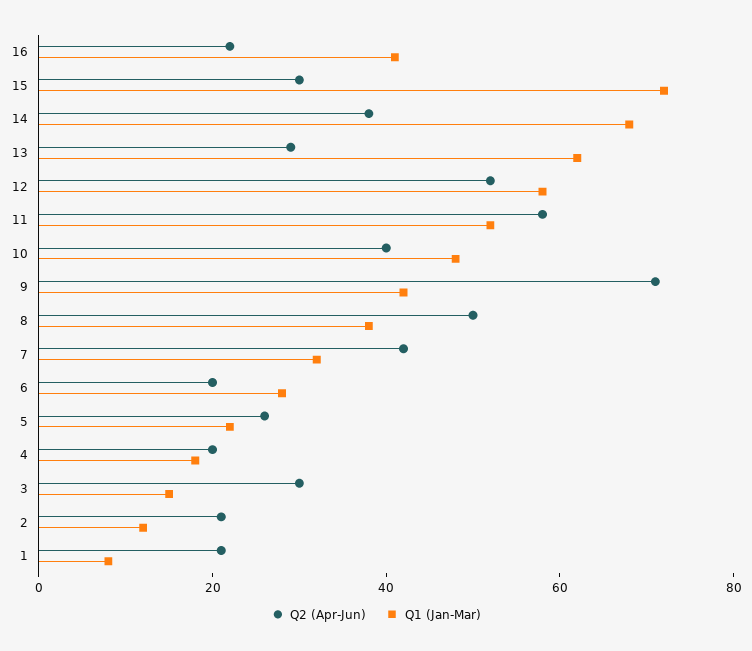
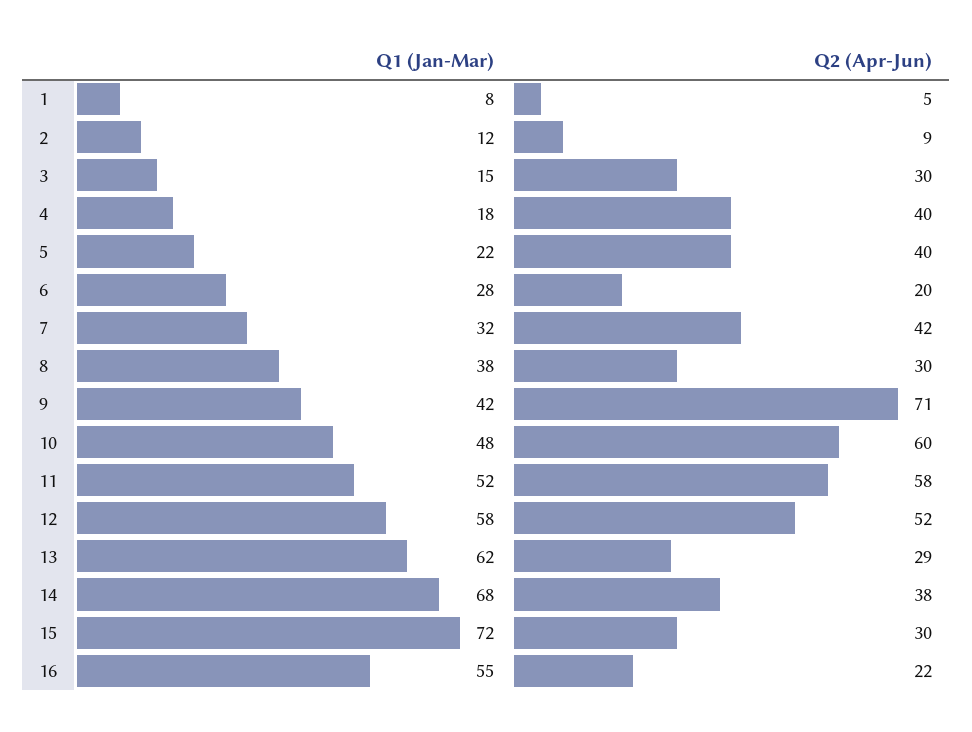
Q1 (Jan-Mar), 16: 40 -> 55
Q2 (Apr-Jun), 10: 40 -> 60
Q2 (Apr-Jun), 8: 50 -> 30
Q2 (Apr-Jun), 5: 25 -> 40
Q2 (Apr-Jun), 4: 20 -> 40
Q2 (Apr-Jun), 2: 20 -> 9
Q2 (Apr-Jun), 1: 20 -> 5

